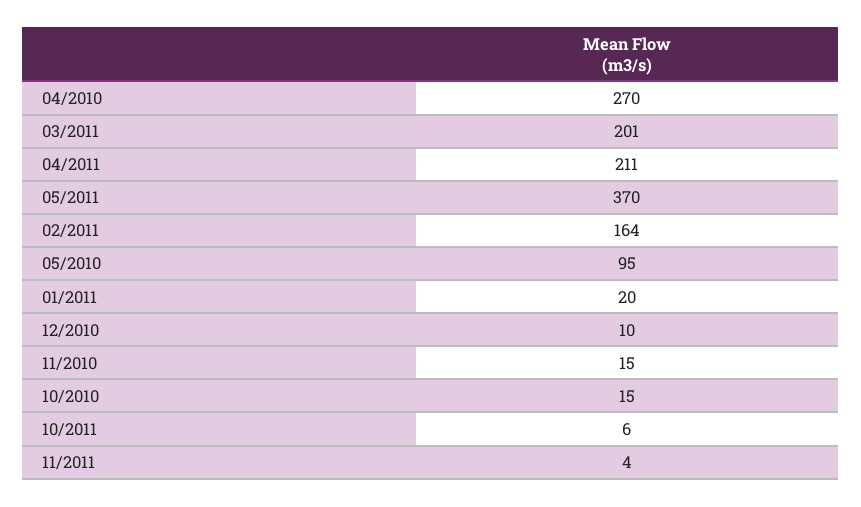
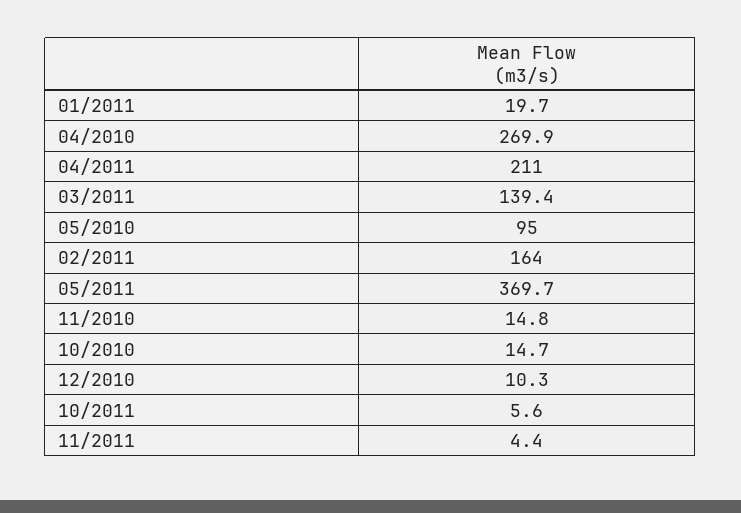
03/2011: 201 -> 139.4

